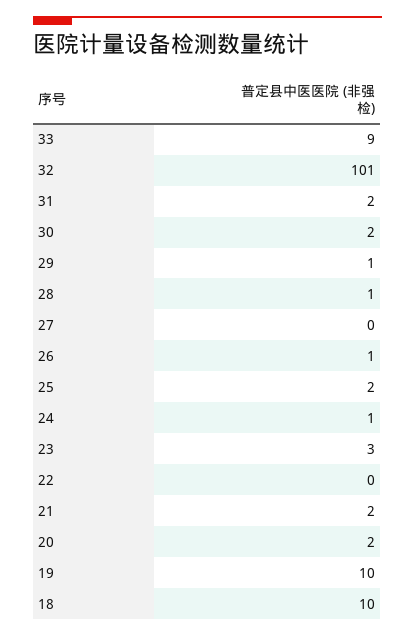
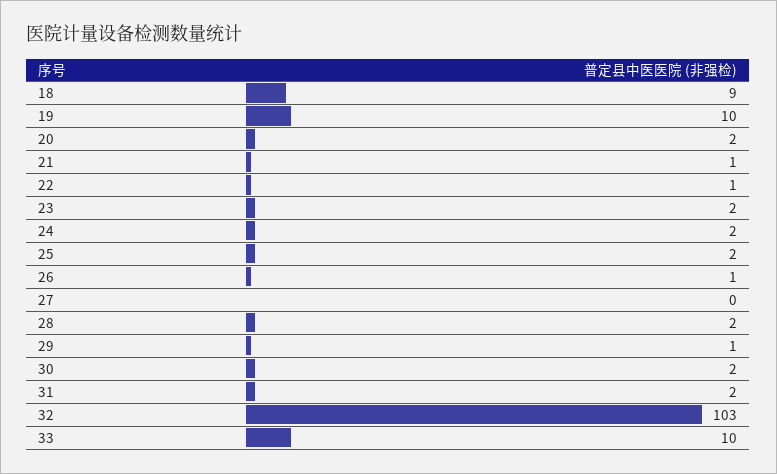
33: 9 -> 10
32: 101 -> 103
28: 1 -> 2
24: 1 -> 2
23: 3 -> 2
22: 0 -> 1
21: 2 -> 1
18: 10 -> 9

